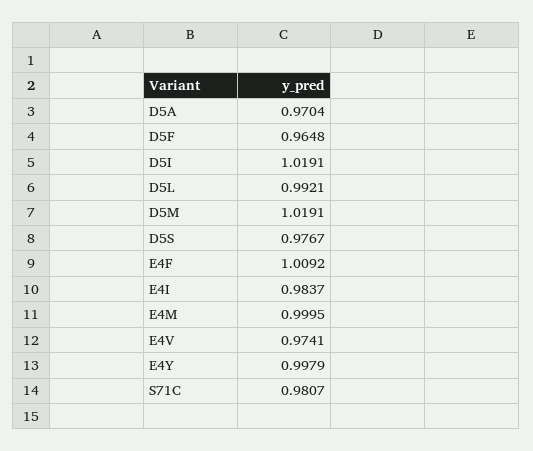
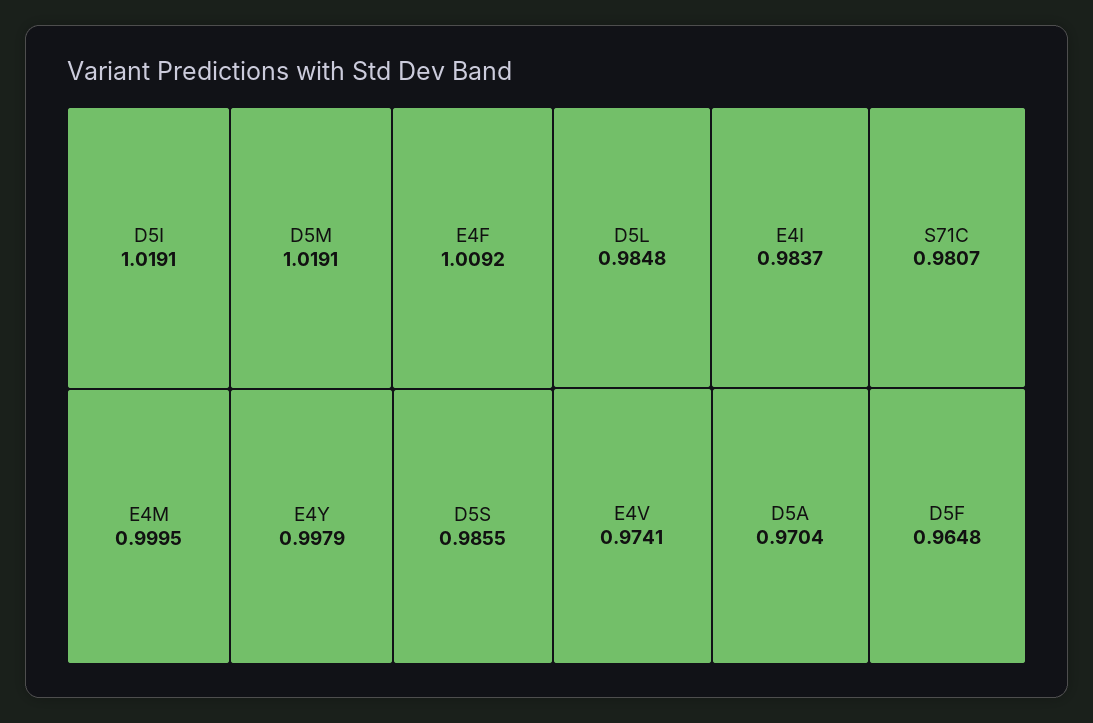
D5L: 0.9921 -> 0.9848
D5S: 0.9767 -> 0.9855

